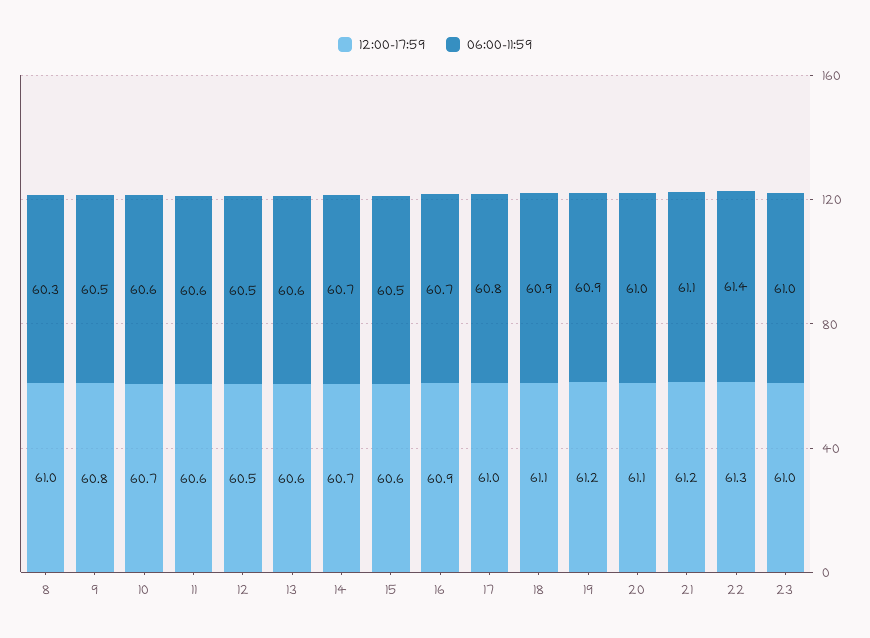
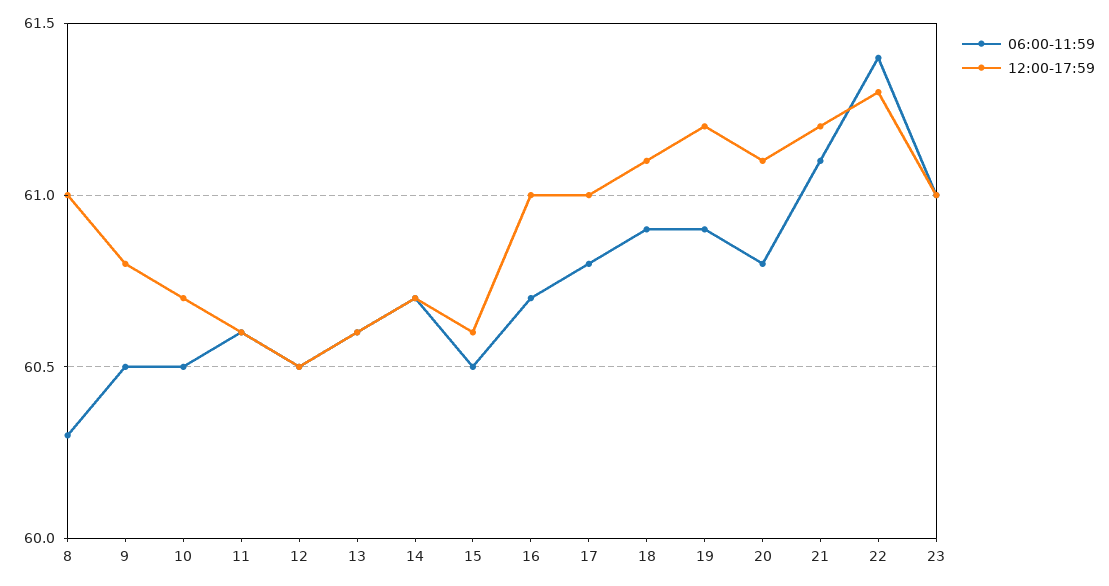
06:00-11:59, 10: 60.6 -> 60.5
12:00-17:59, 16: 60.9 -> 61
06:00-11:59, 20: 61 -> 60.8

